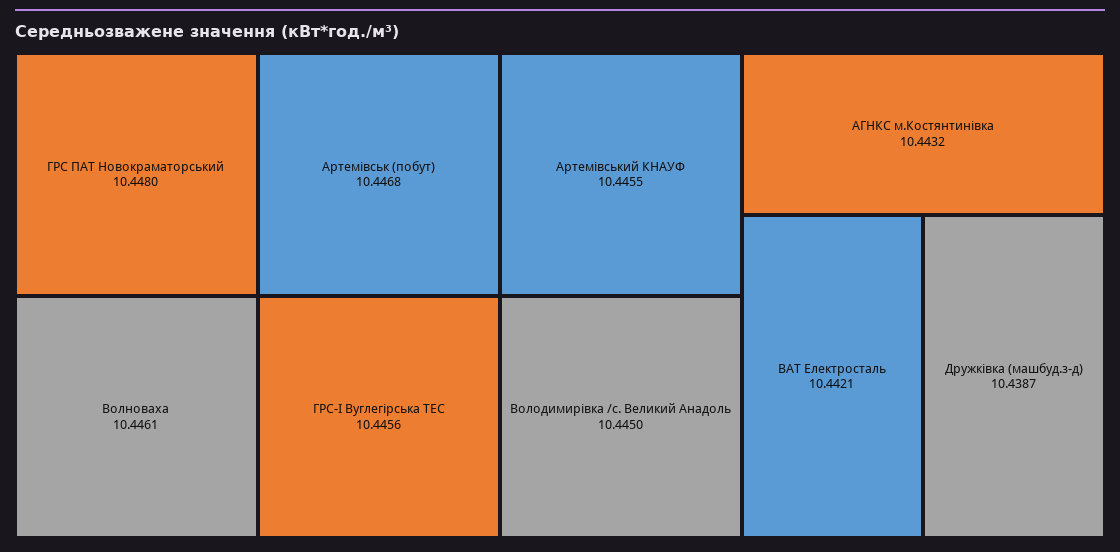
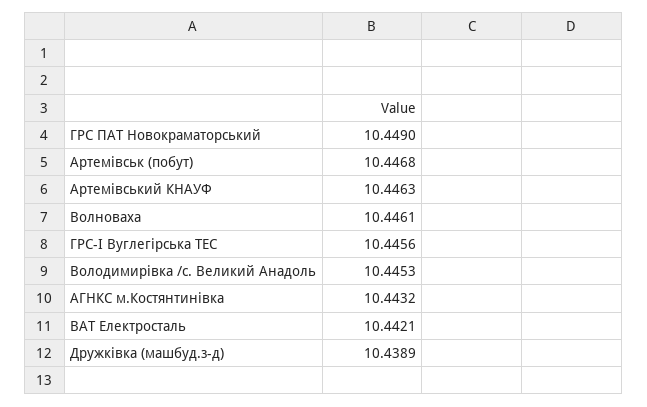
ГРС ПАТ Новокраматорський: 10.448 -> 10.449
Артемівський КНАУФ: 10.4455 -> 10.4463
Володимирівка /с. Великий Анадоль: 10.445 -> 10.4453
Дружківка (машбуд.з-д): 10.4387 -> 10.4389

